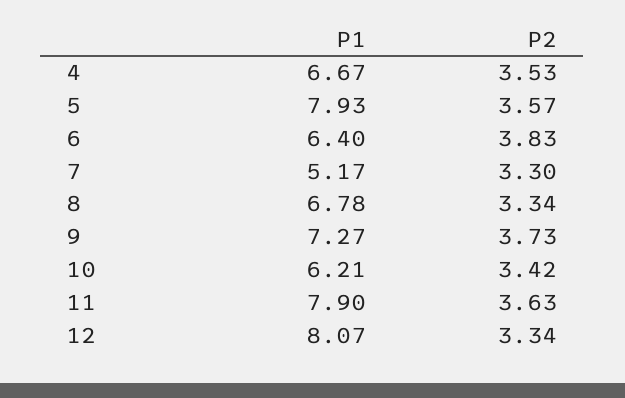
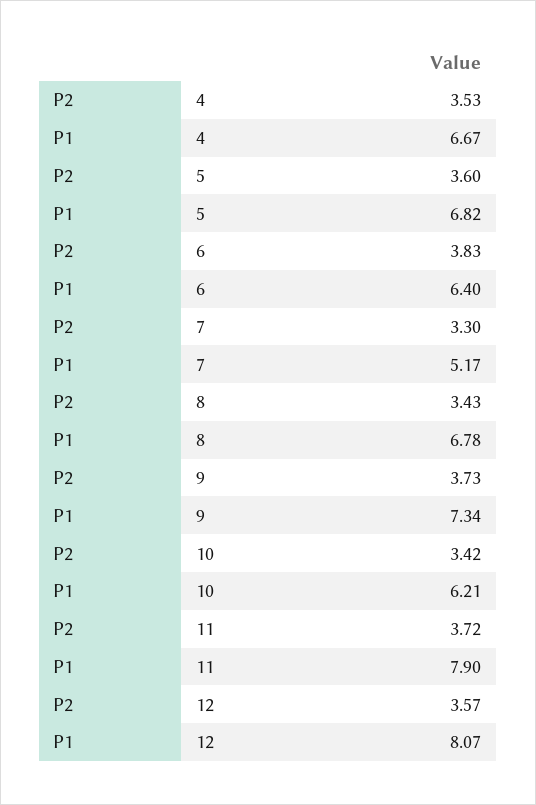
P1, 5: 7.93 -> 6.82
P2, 5: 3.57 -> 3.6
P2, 8: 3.34 -> 3.43
P1, 9: 7.27 -> 7.34
P2, 11: 3.63 -> 3.72
P2, 12: 3.34 -> 3.57

